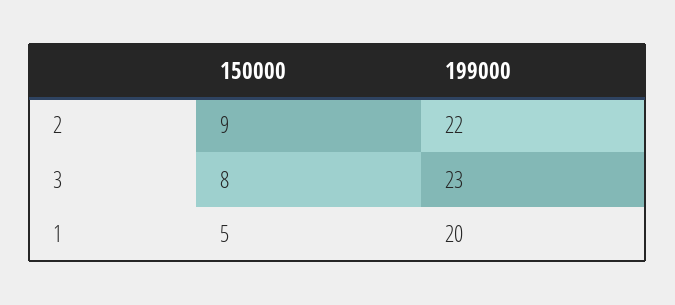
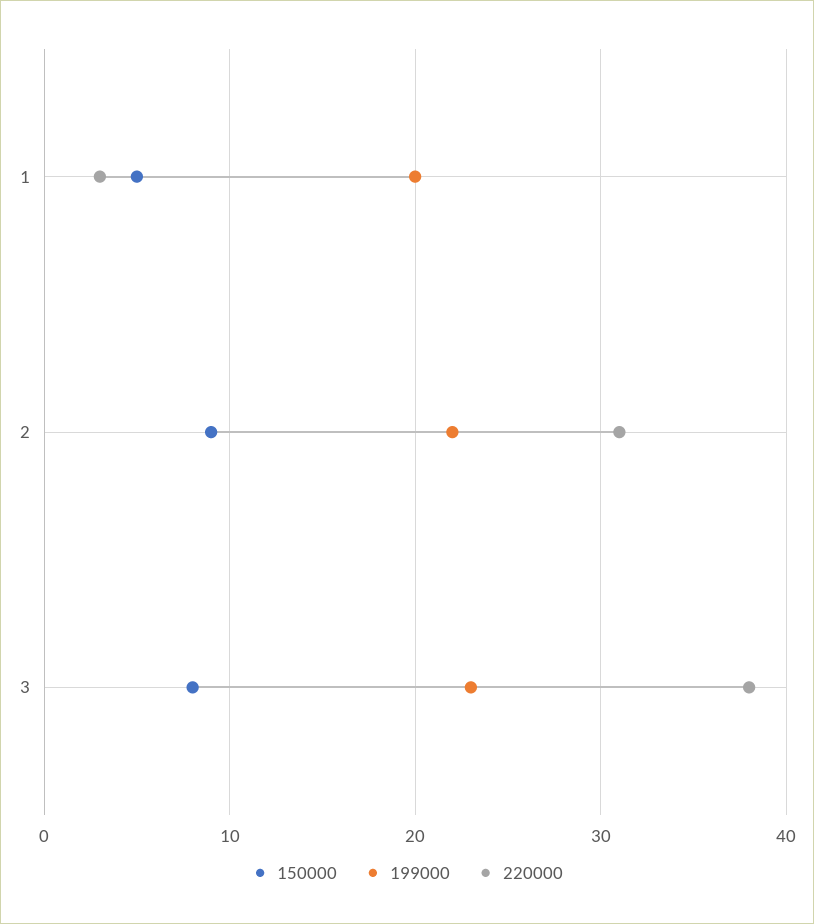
220000, 1: none -> 3
220000, 2: none -> 31
220000, 3: none -> 38

